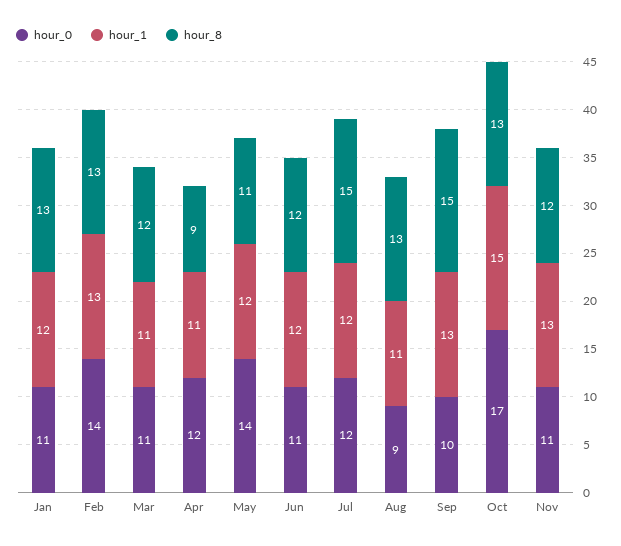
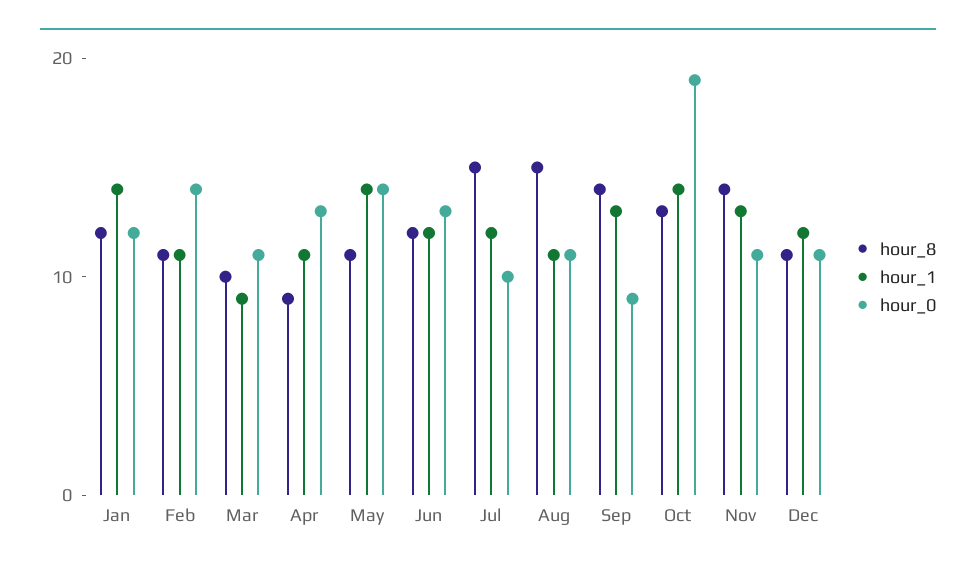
hour_0, Jan: 11 -> 12
hour_1, Jan: 12 -> 14
hour_8, Jan: 13 -> 12
hour_1, Feb: 13 -> 11
hour_8, Feb: 13 -> 11
hour_1, Mar: 11 -> 9
hour_8, Mar: 12 -> 10
hour_0, Apr: 12 -> 13
hour_1, May: 12 -> 14
hour_0, Jun: 11 -> 13
hour_0, Jul: 12 -> 10
hour_0, Aug: 9 -> 11
hour_8, Aug: 13 -> 15
hour_0, Sep: 10 -> 9
hour_8, Sep: 15 -> 14
hour_0, Oct: 17 -> 19
hour_1, Oct: 15 -> 14
hour_8, Nov: 12 -> 14
hour_8, Dec: none -> 11
hour_1, Dec: none -> 12
hour_0, Dec: none -> 11

